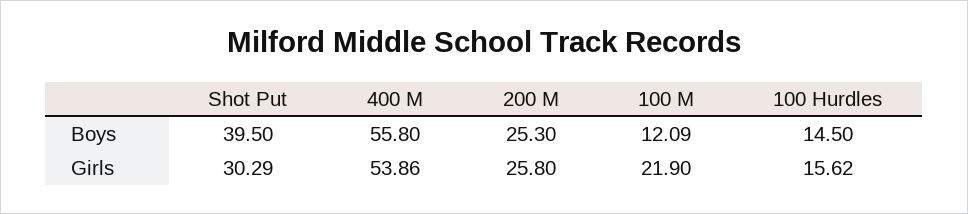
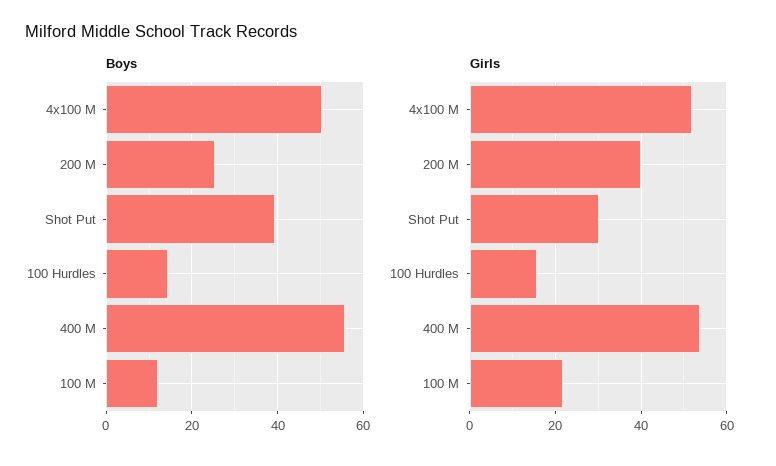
Girls, 200 M: 25.8 -> 40
Boys, 4x100 M: none -> 50
Girls, 4x100 M: none -> 52

